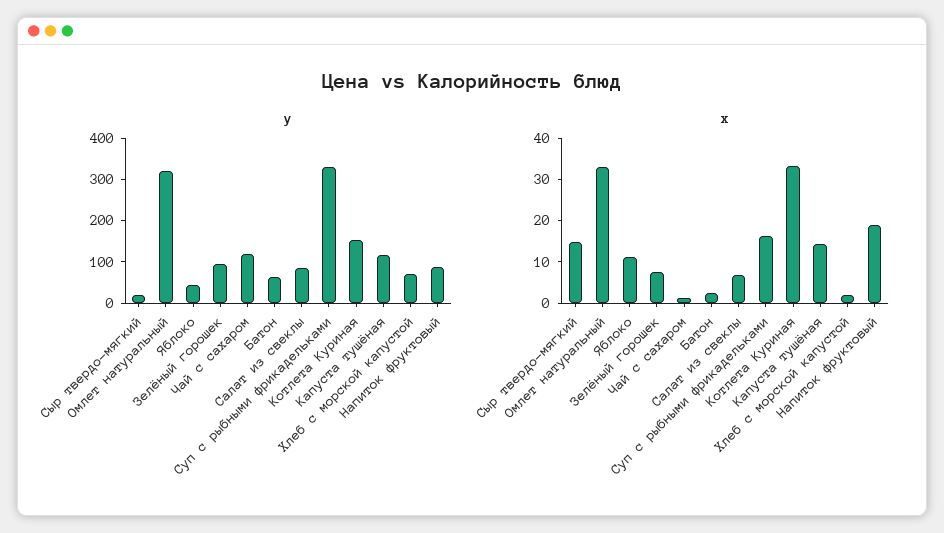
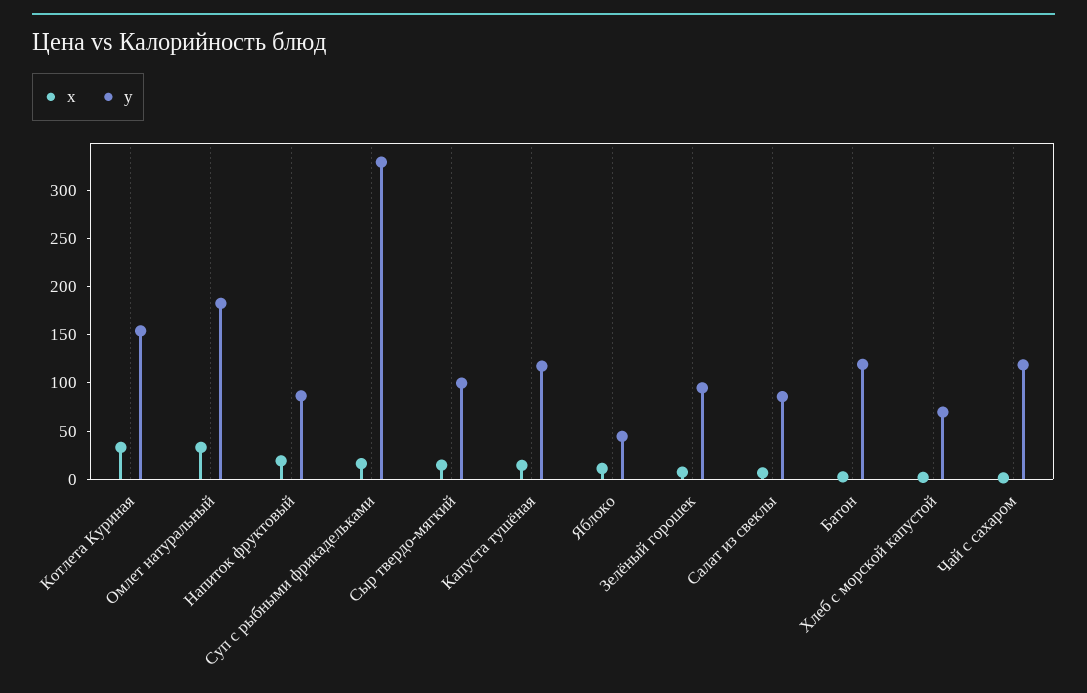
y, Сыр твердо-мягкий: 20 -> 100
y, Омлет натуральный: 320 -> 180
y, Батон: 60 -> 120

